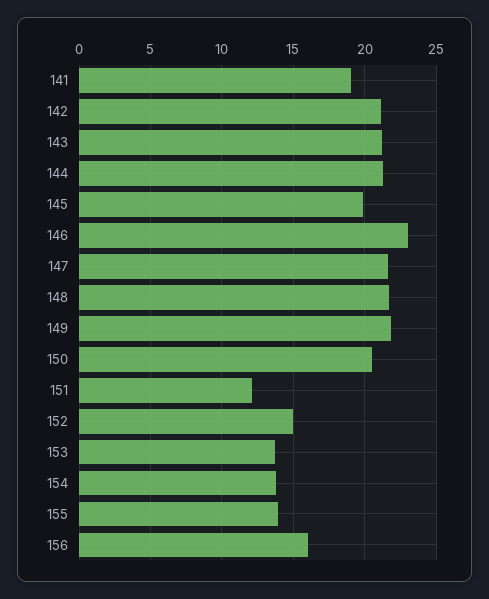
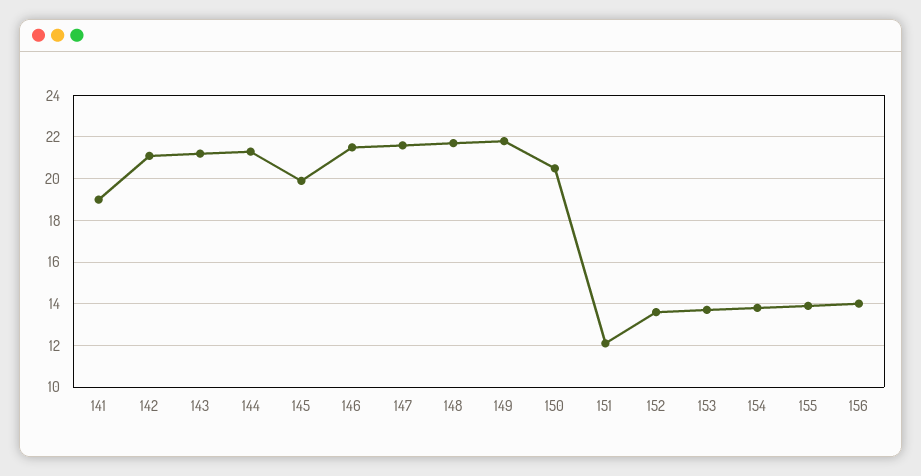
146: 23 -> 21.5
152: 15 -> 13.5
156: 16 -> 14

